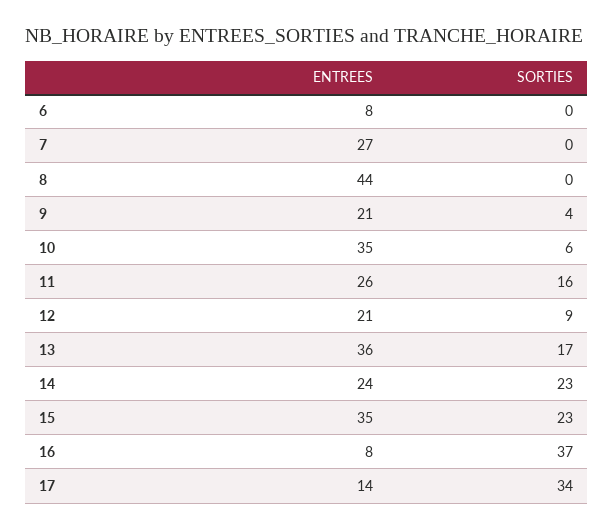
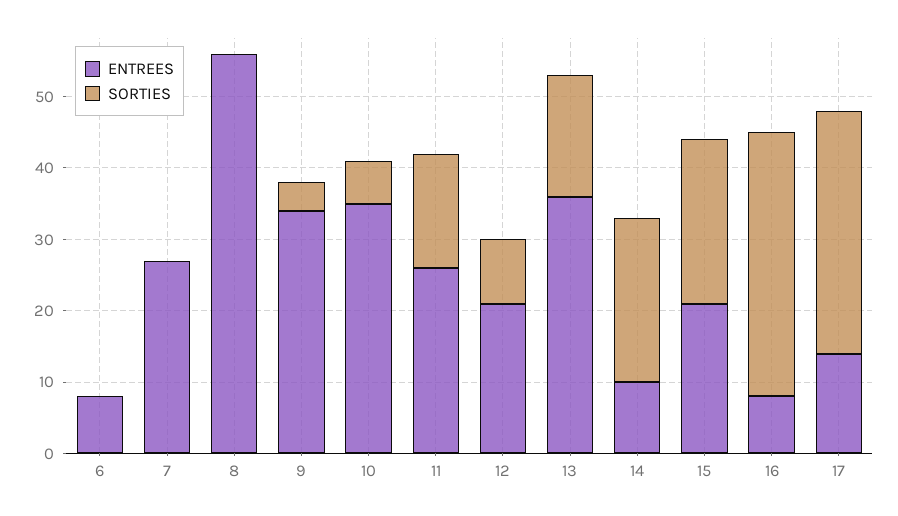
ENTREES, 8: 44 -> 55
ENTREES, 9: 21 -> 35
ENTREES, 14: 24 -> 10
ENTREES, 15: 35 -> 20

